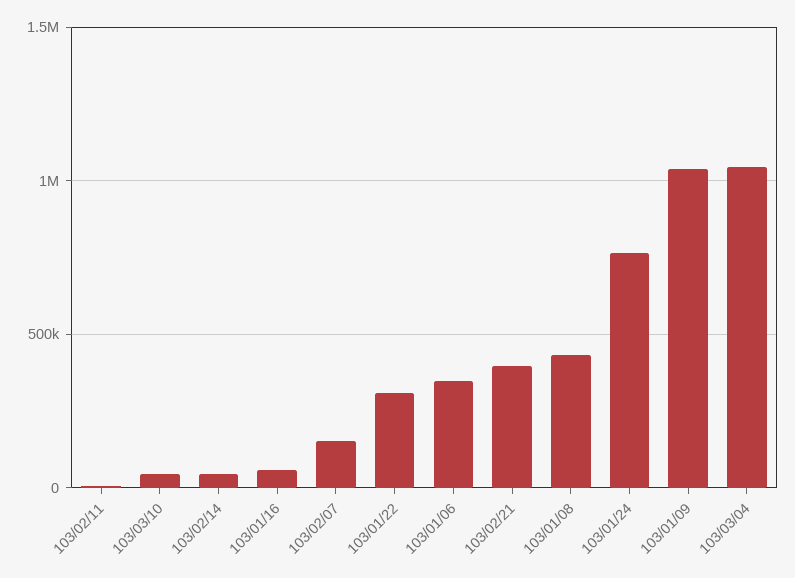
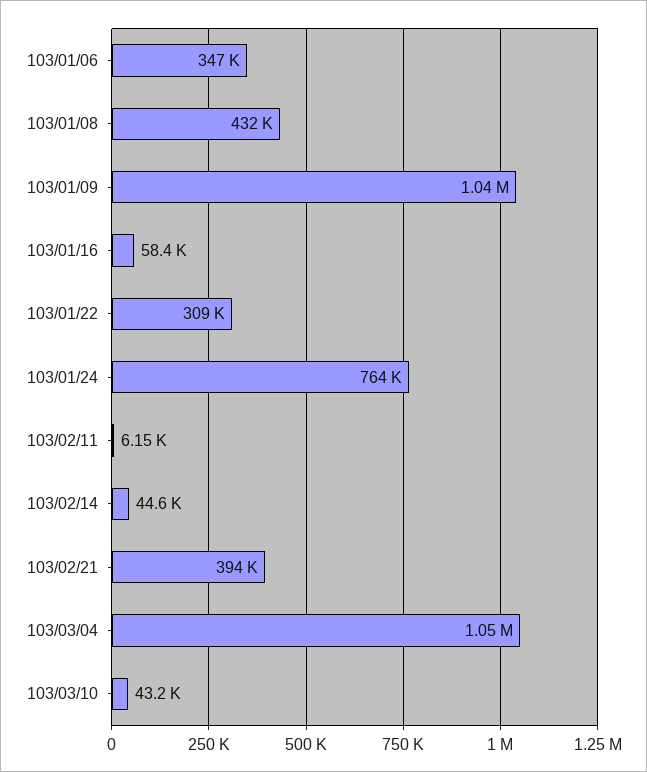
103/02/07: 150000 -> none

